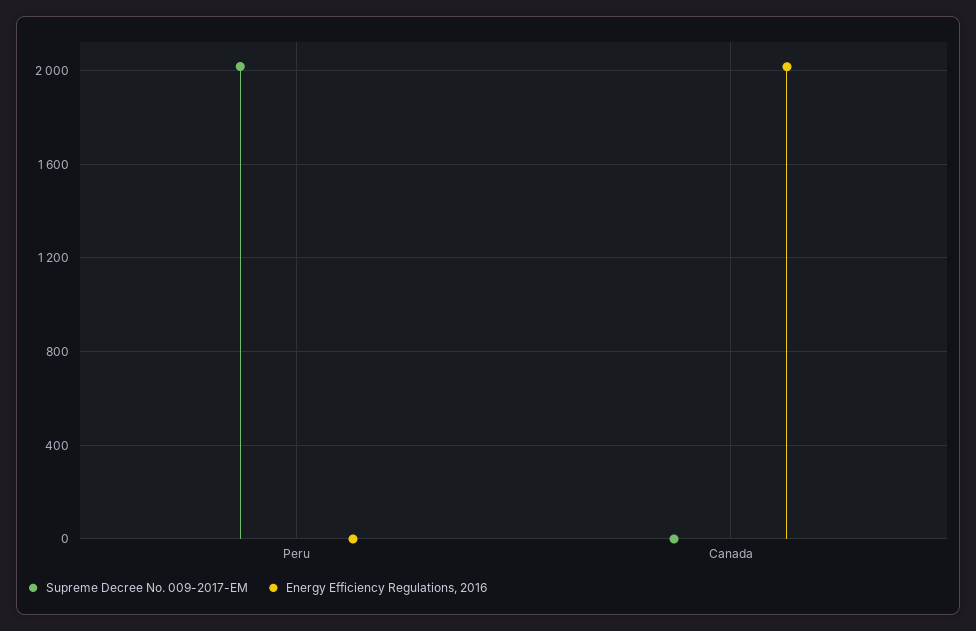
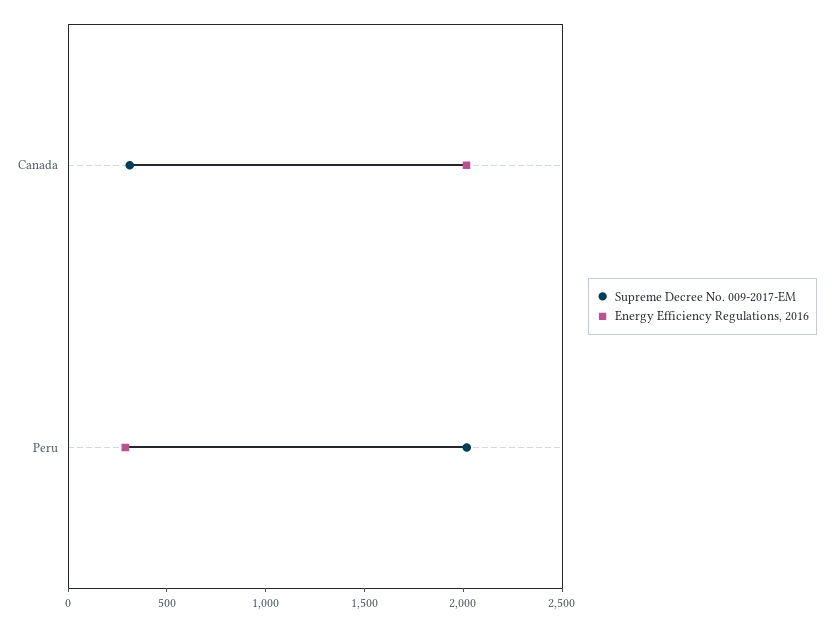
Energy Efficiency Regulations, 2016, Peru: 0 -> 300
Supreme Decree No. 009-2017-EM, Canada: 0 -> 300

